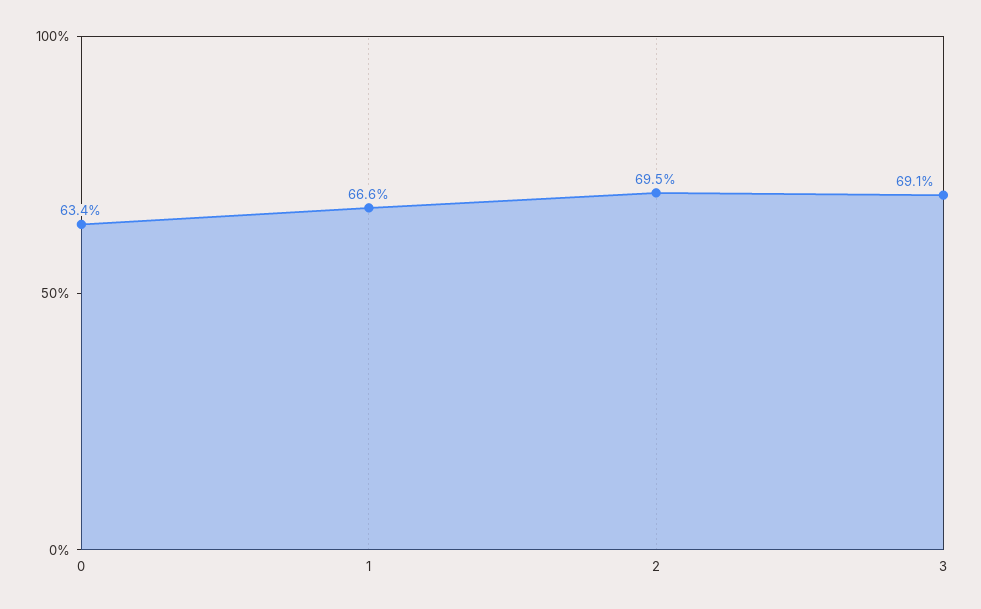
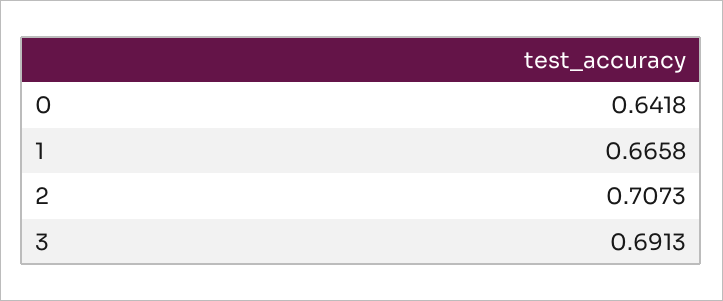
0: 0.634 -> 0.6418
2: 0.695 -> 0.7073

